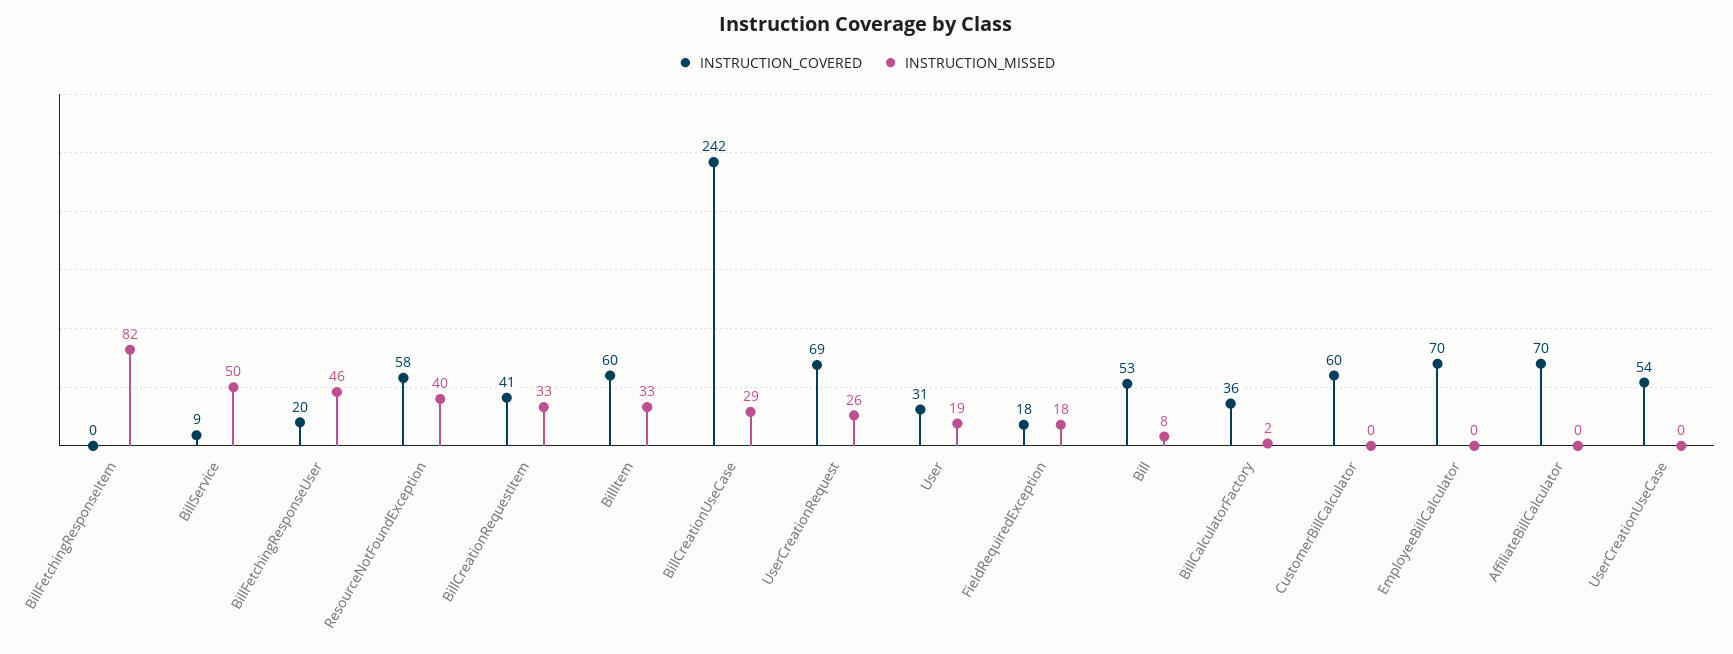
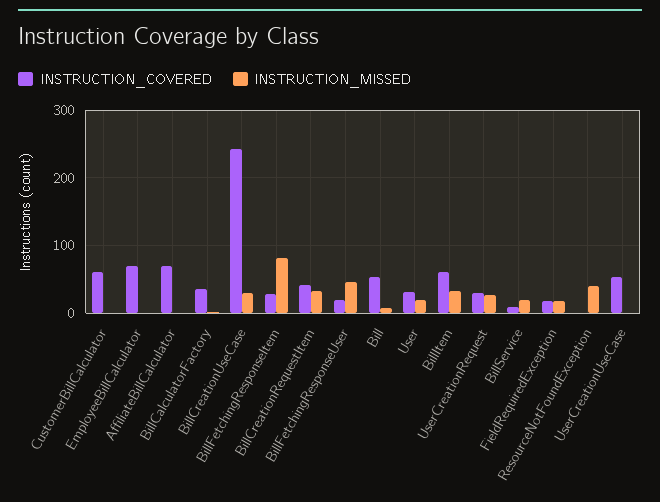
INSTRUCTION_COVERED, BillFetchingResponseItem: 0 -> 30
INSTRUCTION_MISSED, BillService: 50 -> 20
INSTRUCTION_COVERED, ResourceNotFoundException: 58 -> 0
INSTRUCTION_COVERED, UserCreationRequest: 69 -> 30

